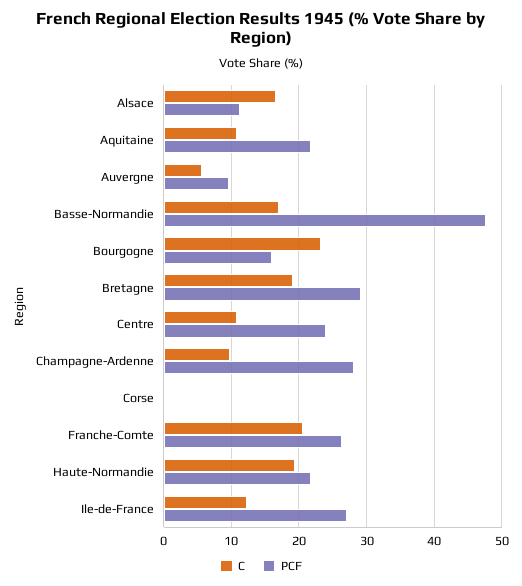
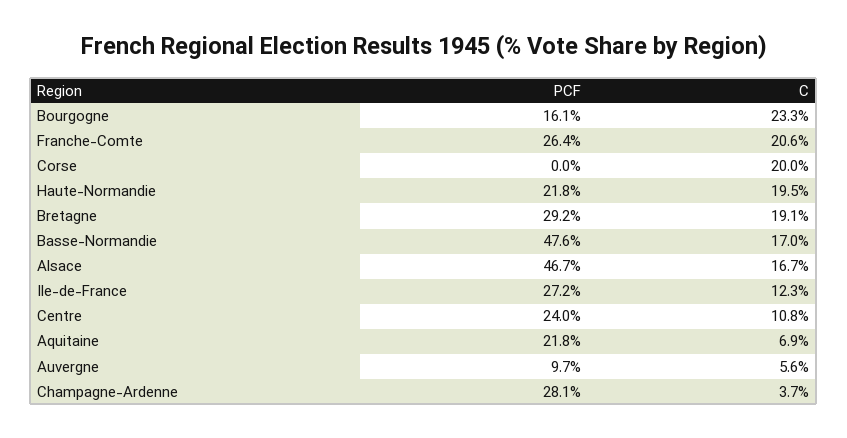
PCF, Alsace: 11 -> 46.7
C, Aquitaine: 11 -> 6.9
C, Champagne-Ardenne: 10 -> 3.7
C, Corse: 0 -> 20

